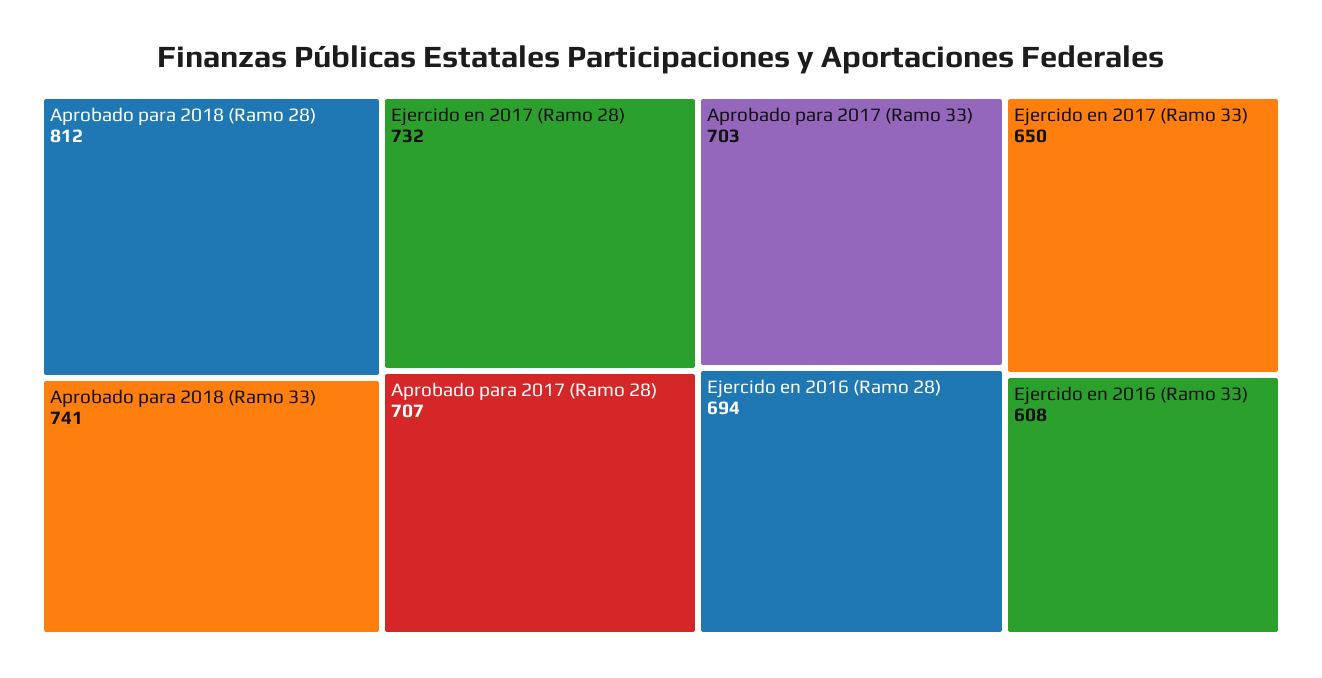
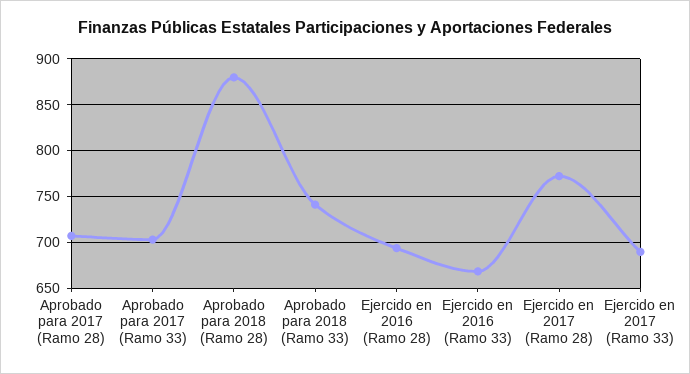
Aprobado para 2018 (Ramo 28): 812 -> 880
Ejercido en 2017 (Ramo 28): 732 -> 770
Ejercido en 2017 (Ramo 33): 650 -> 690
Ejercido en 2016 (Ramo 33): 608 -> 670

